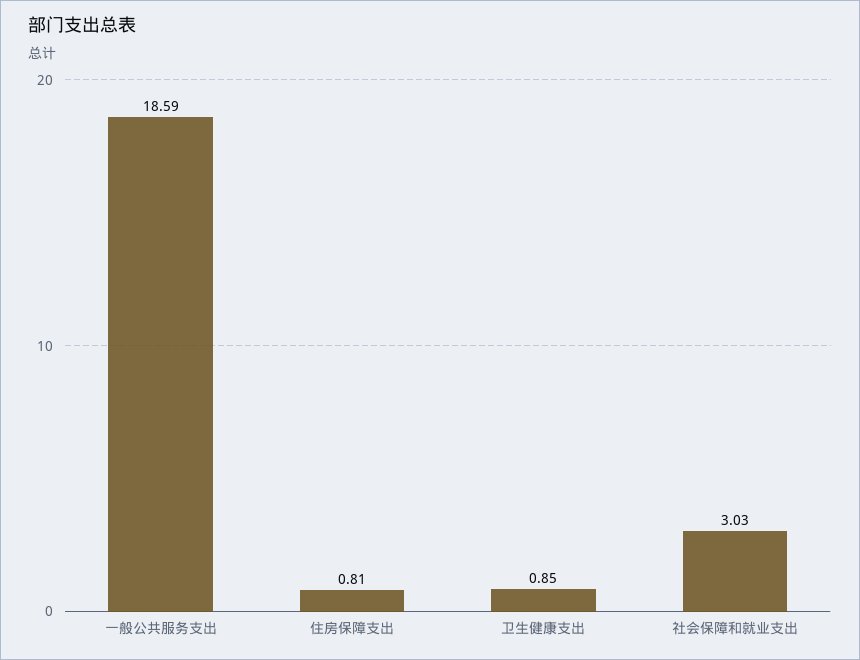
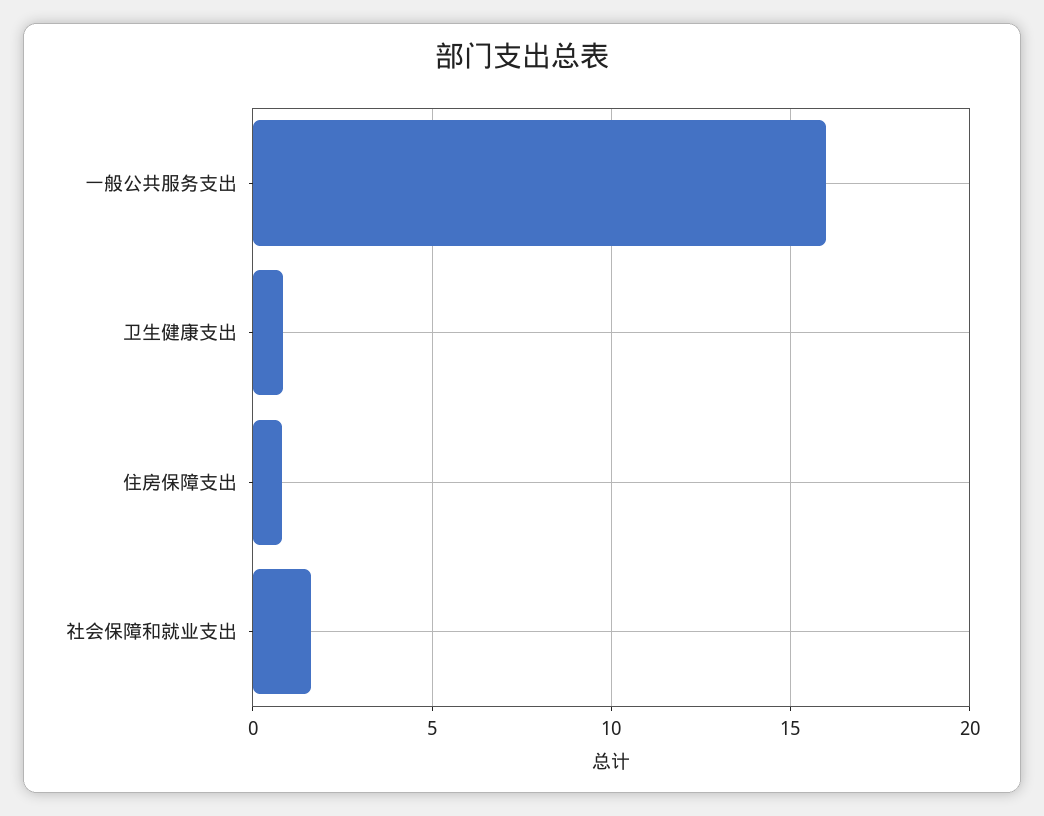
一般公共服务支出: 18.59 -> 16
社会保障和就业支出: 3.03 -> 1.5

